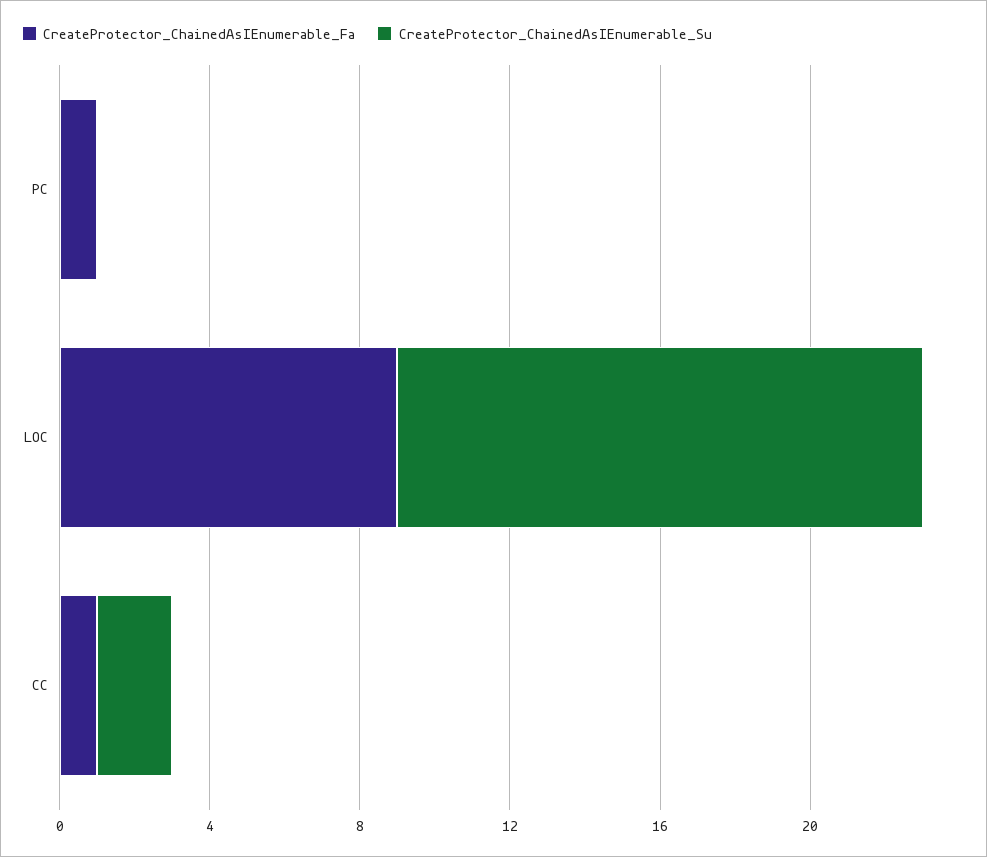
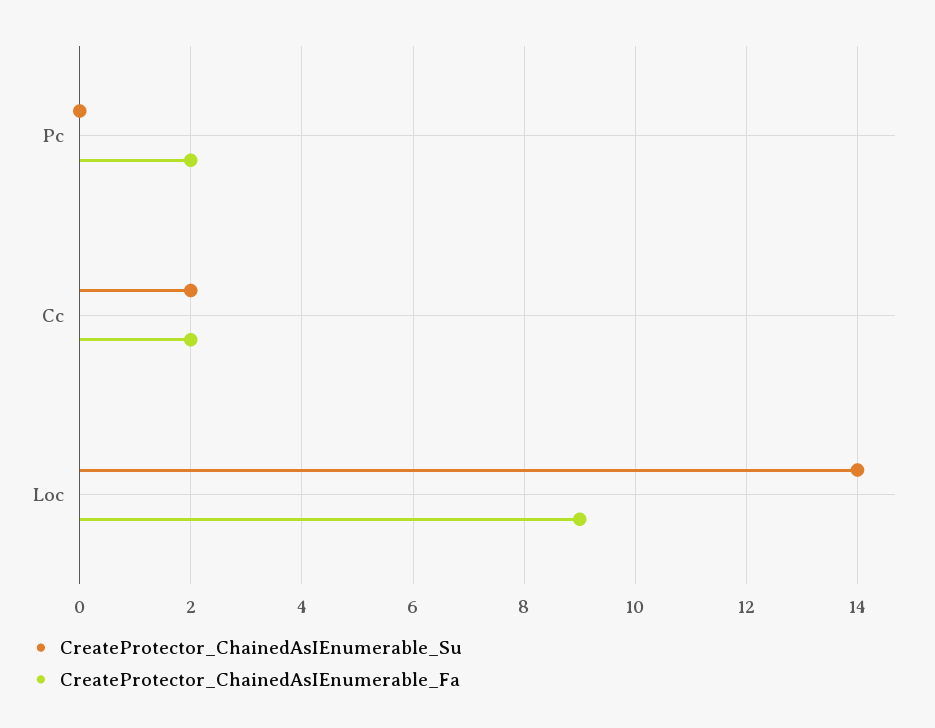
CreateProtector_ChainedAsIEnumerable_Fa, PC: 1 -> 2
CreateProtector_ChainedAsIEnumerable_Fa, CC: 1 -> 2

